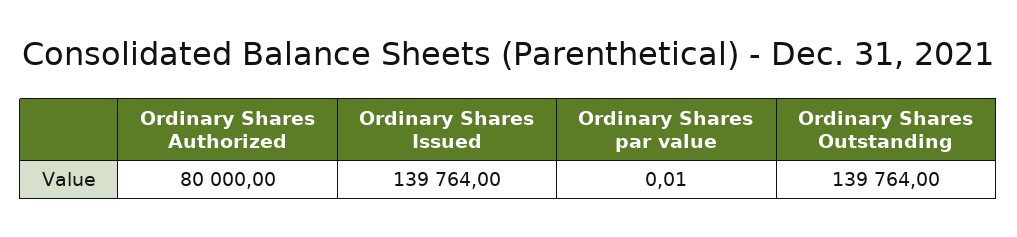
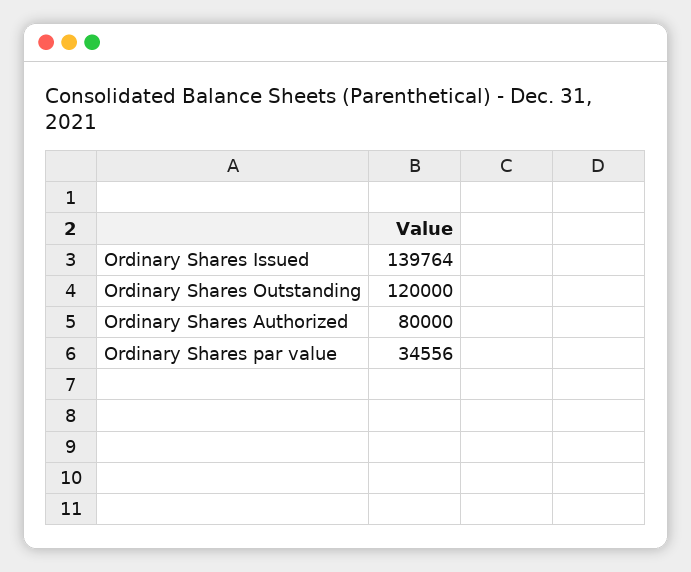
Ordinary Shares par value: 0.01 -> 34556
Ordinary Shares Outstanding: 139764 -> 120000

